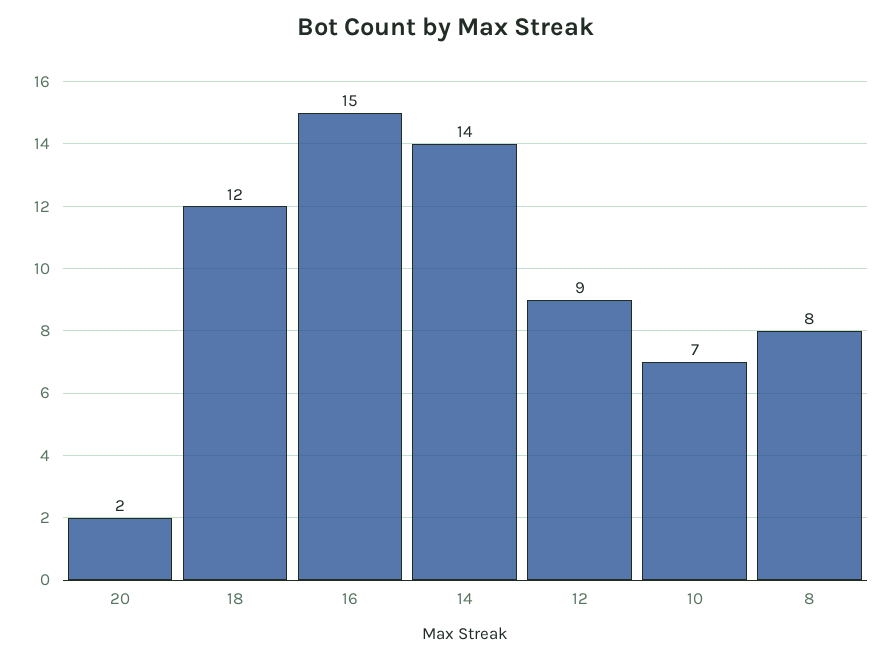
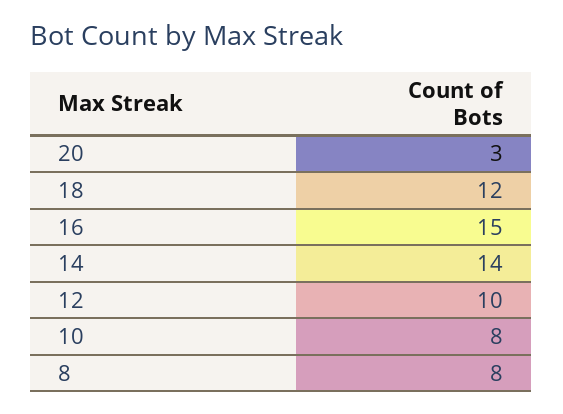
20: 2 -> 3
12: 9 -> 10
10: 7 -> 8

